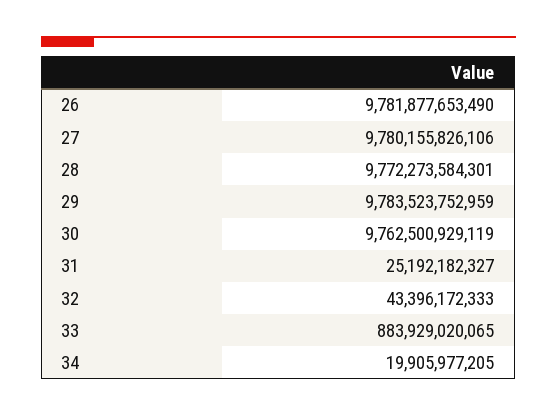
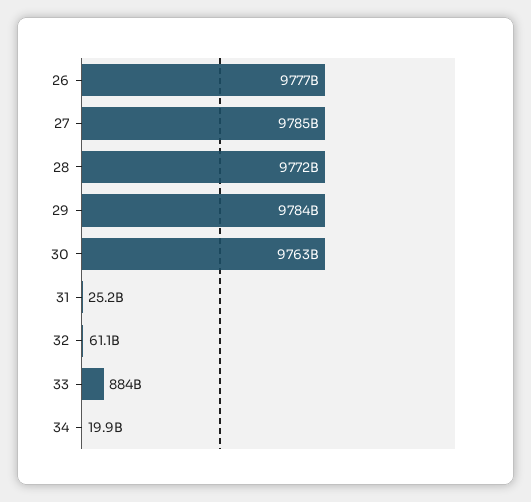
26: 9781877653490 -> 9777000000000
27: 9780155826106 -> 9785000000000
32: 43396172333 -> 61100000000

